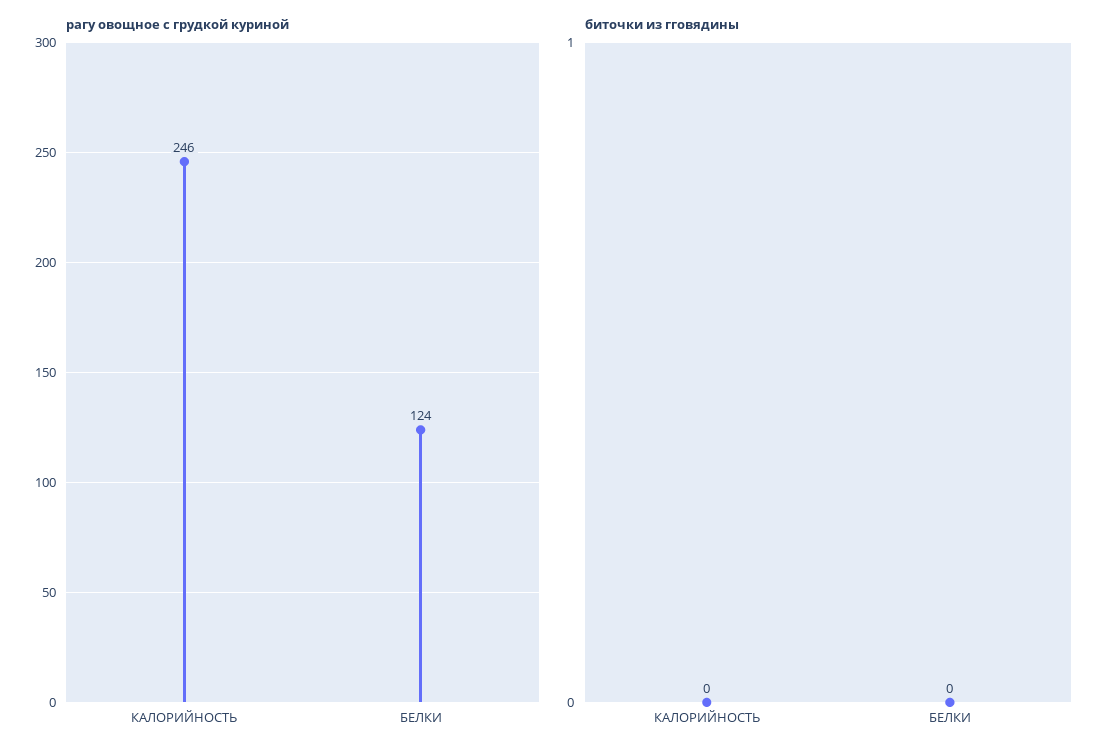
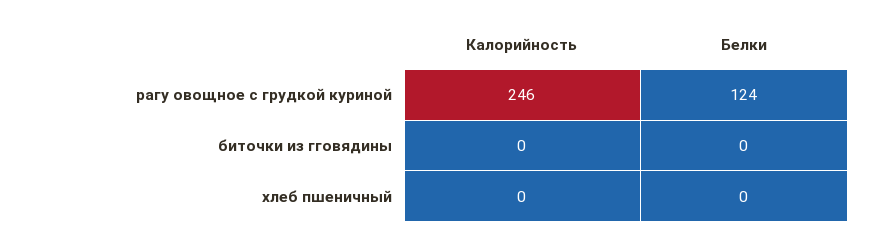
хлеб пшеничный, КАЛОРИЙНОСТЬ: none -> 0
хлеб пшеничный, БЕЛКИ: none -> 0

